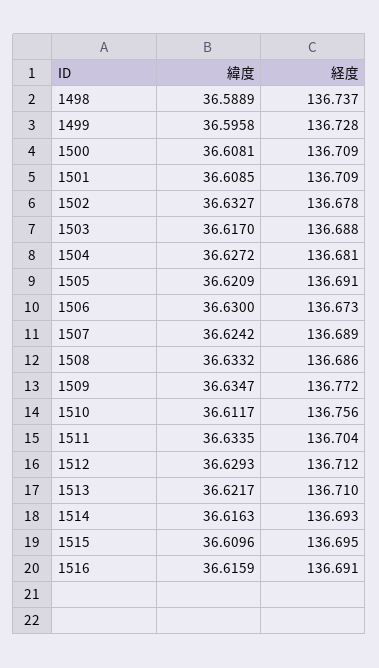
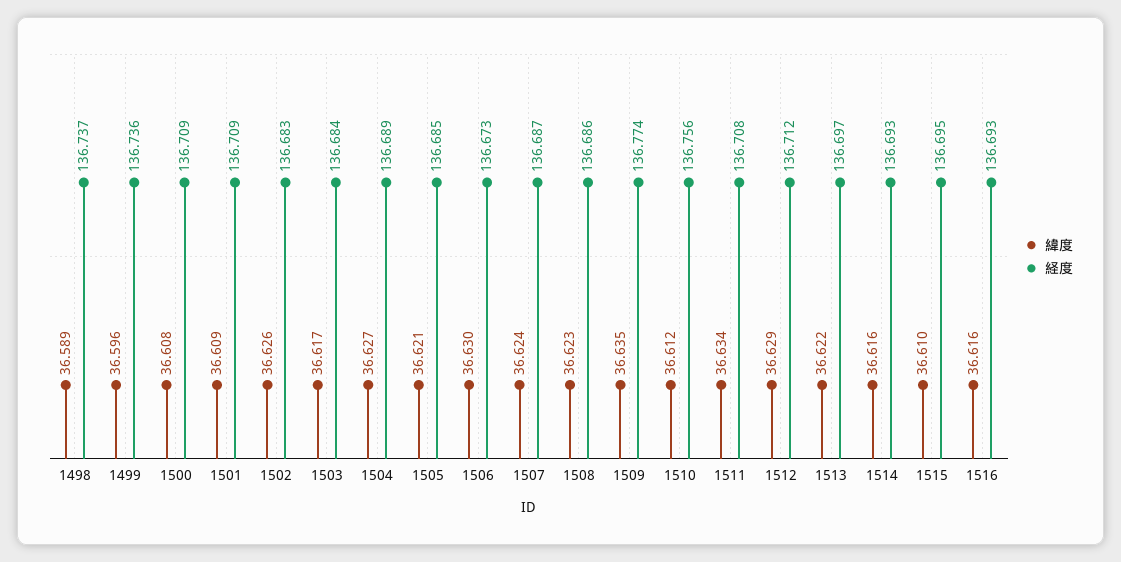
経度, 1499: 136.728 -> 136.736
緯度, 1502: 36.6327 -> 36.626
経度, 1502: 136.678 -> 136.683
経度, 1503: 136.688 -> 136.684
経度, 1504: 136.681 -> 136.689
経度, 1505: 136.691 -> 136.685
経度, 1507: 136.689 -> 136.687
緯度, 1508: 36.6332 -> 36.623
経度, 1509: 136.772 -> 136.774
経度, 1511: 136.704 -> 136.708
経度, 1513: 136.71 -> 136.697
経度, 1516: 136.691 -> 136.693

